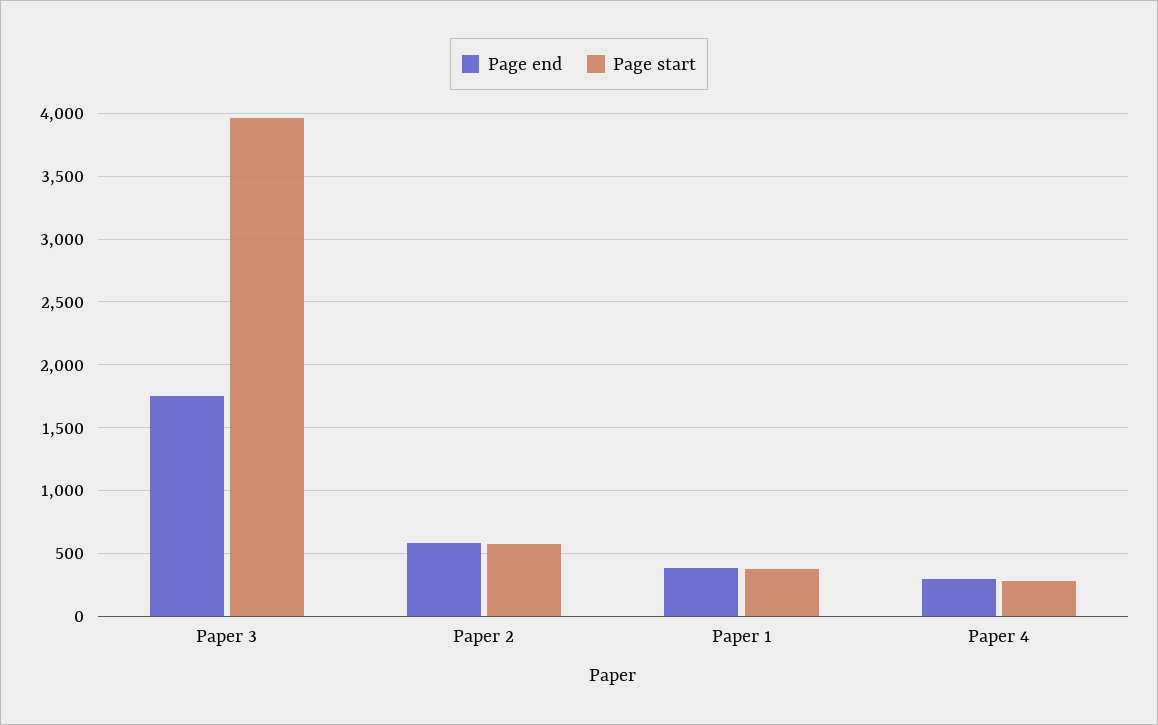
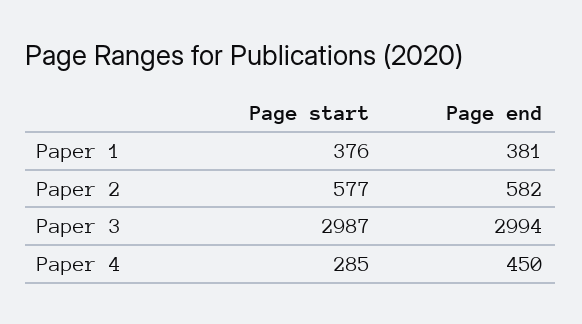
Page end, Paper 3: 1750 -> 2994
Page start, Paper 3: 3950 -> 2987
Page end, Paper 4: 300 -> 450

